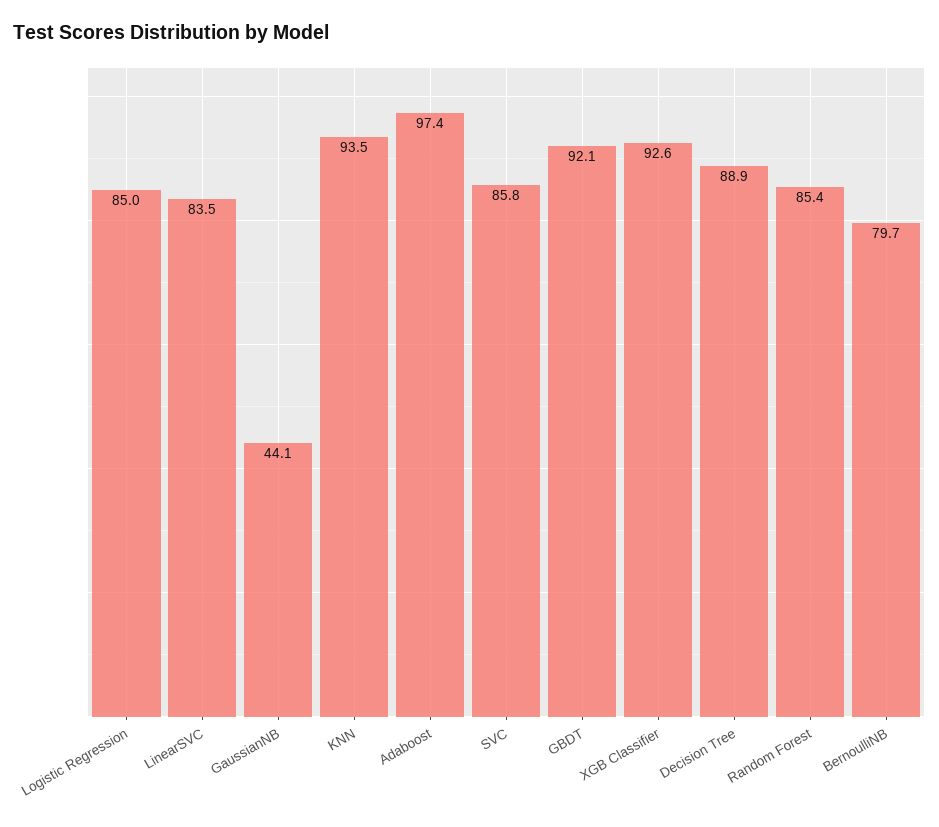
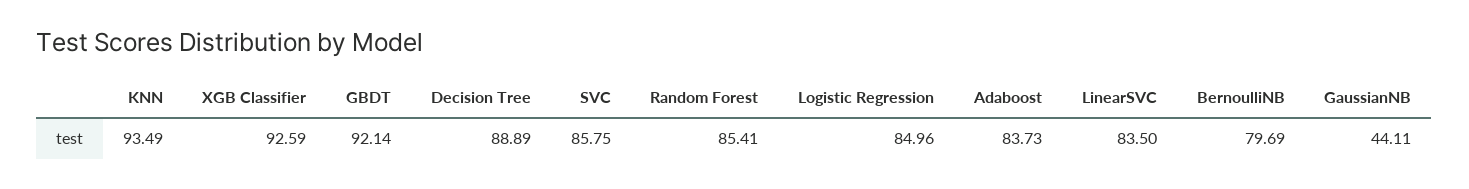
Adaboost: 97.4 -> 83.73

